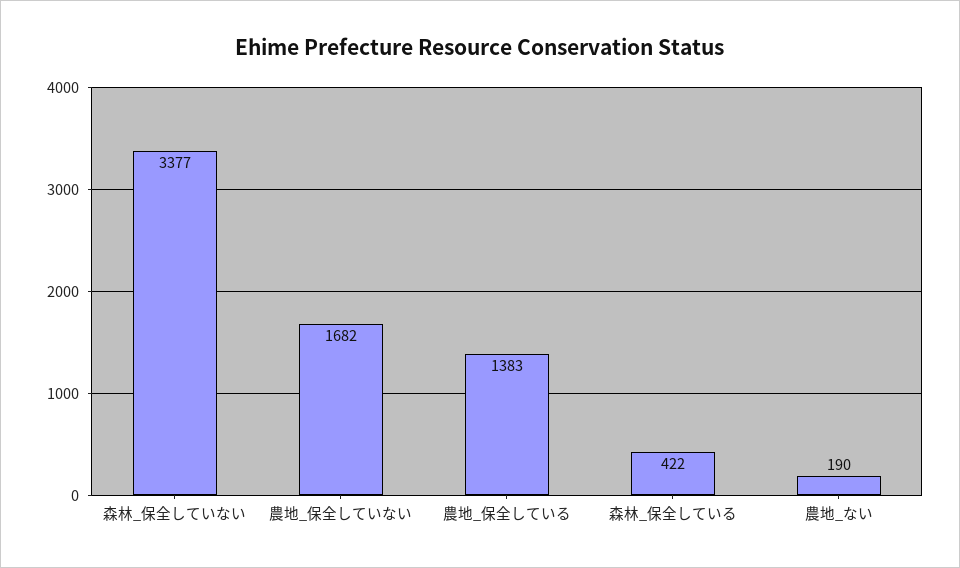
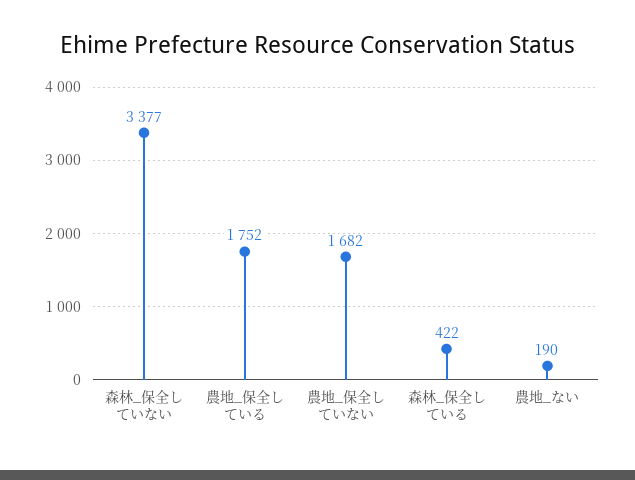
農地_保全している: 1383 -> 1752

